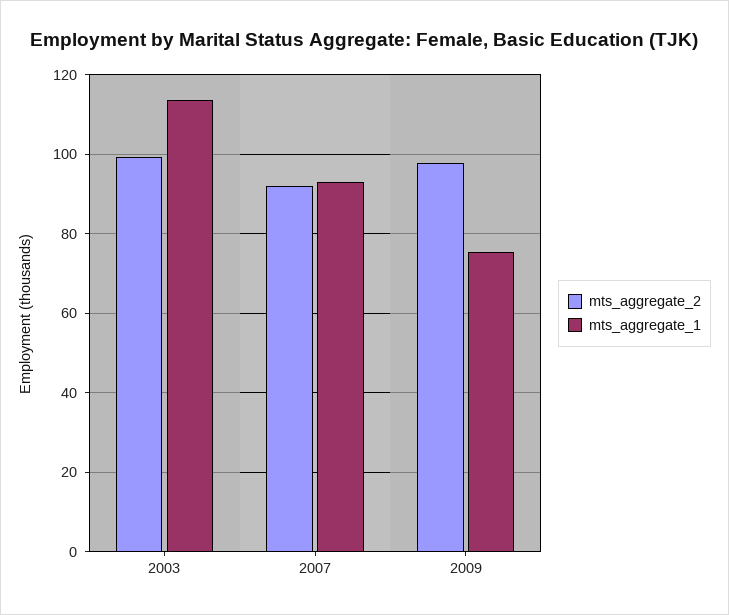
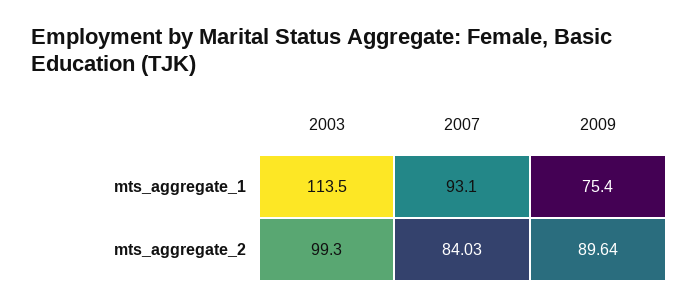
mts_aggregate_2, 2007: 92 -> 84.03
mts_aggregate_2, 2009: 98 -> 89.64

